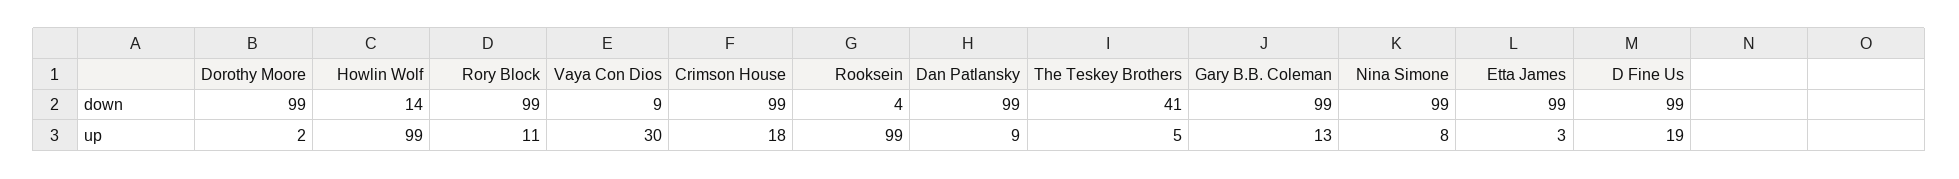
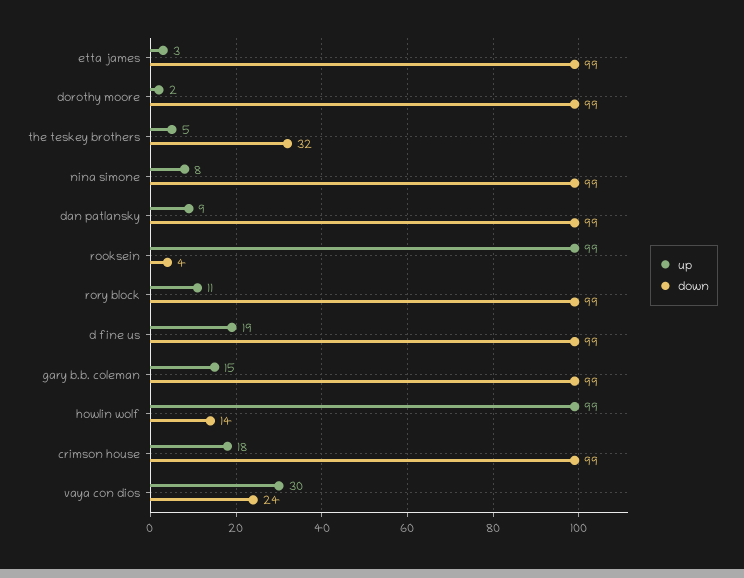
down, Vaya Con Dios: 9 -> 24
down, The Teskey Brothers: 41 -> 32
up, Gary B.B. Coleman: 13 -> 15

